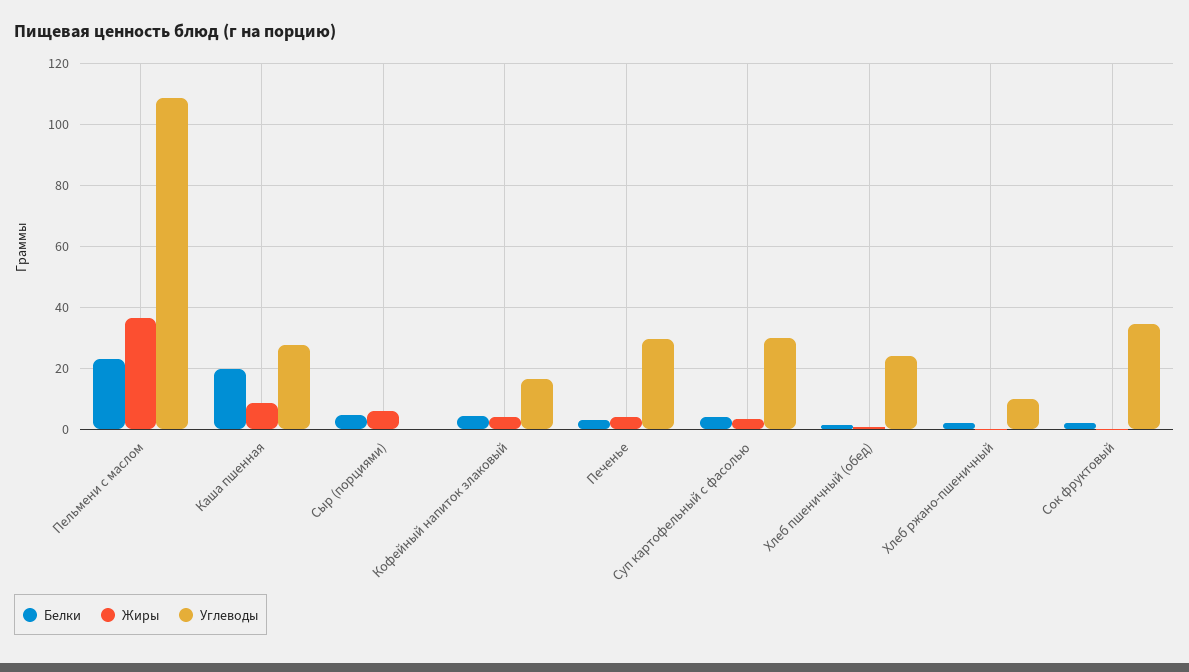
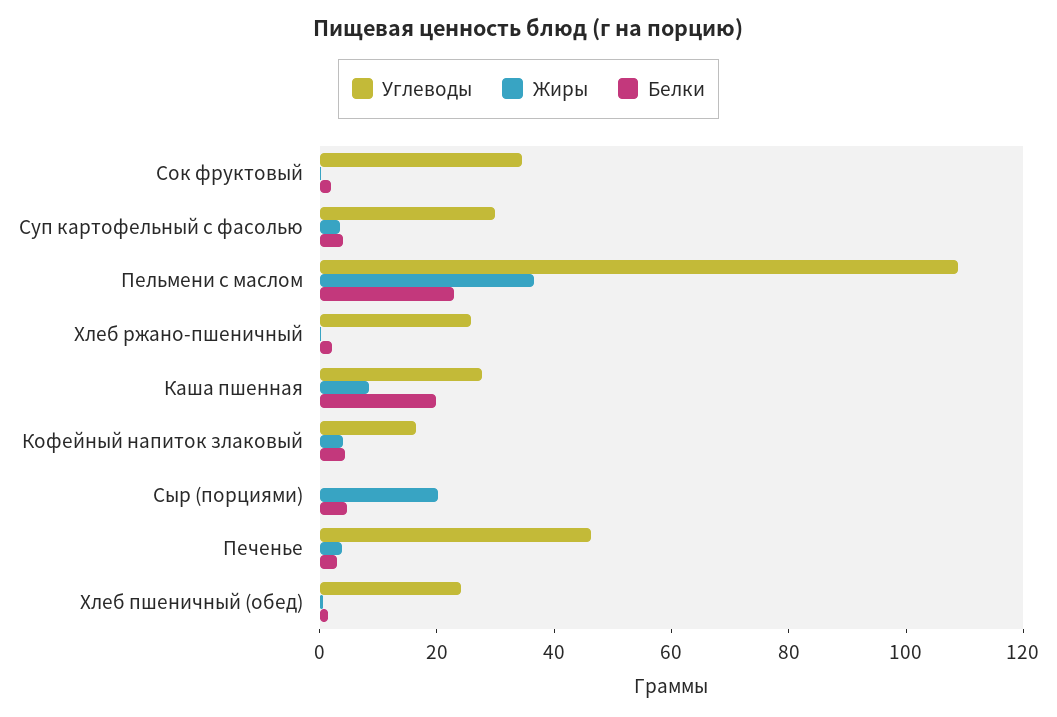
Жиры, Сыр (порциями): 6 -> 20
Углеводы, Печенье: 30 -> 45
Углеводы, Хлеб ржано-пшеничный: 10 -> 25

